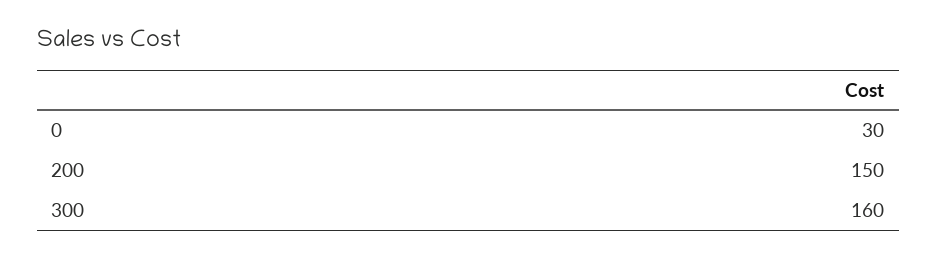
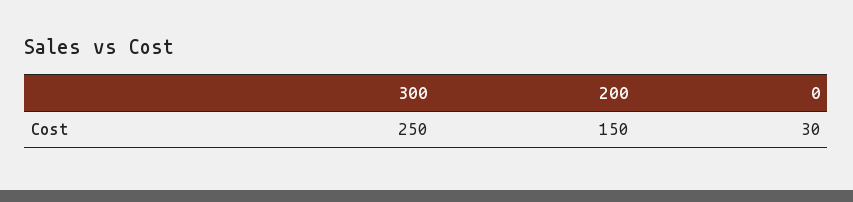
300: 160 -> 250

